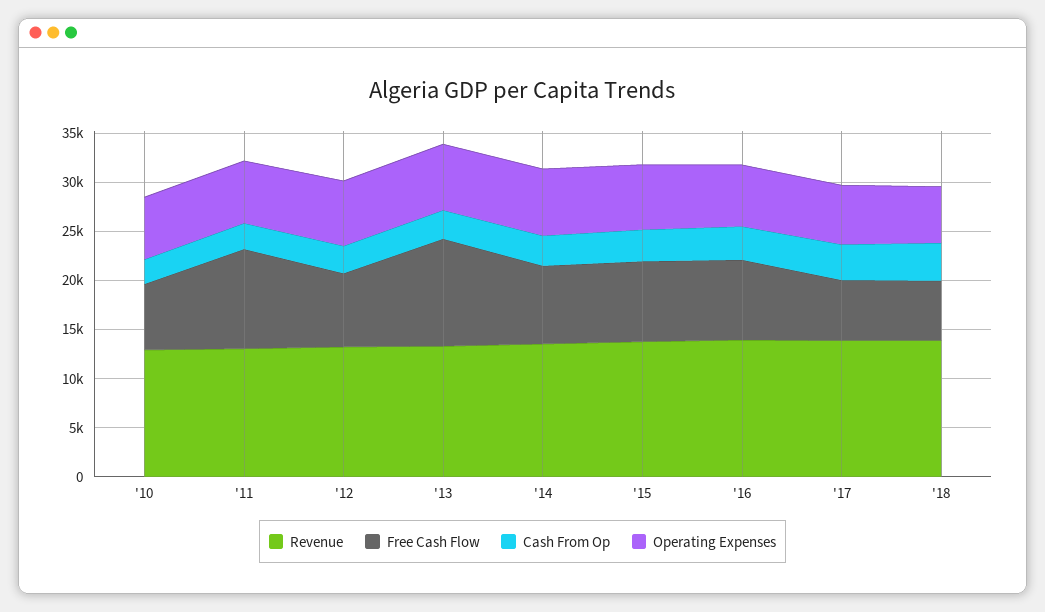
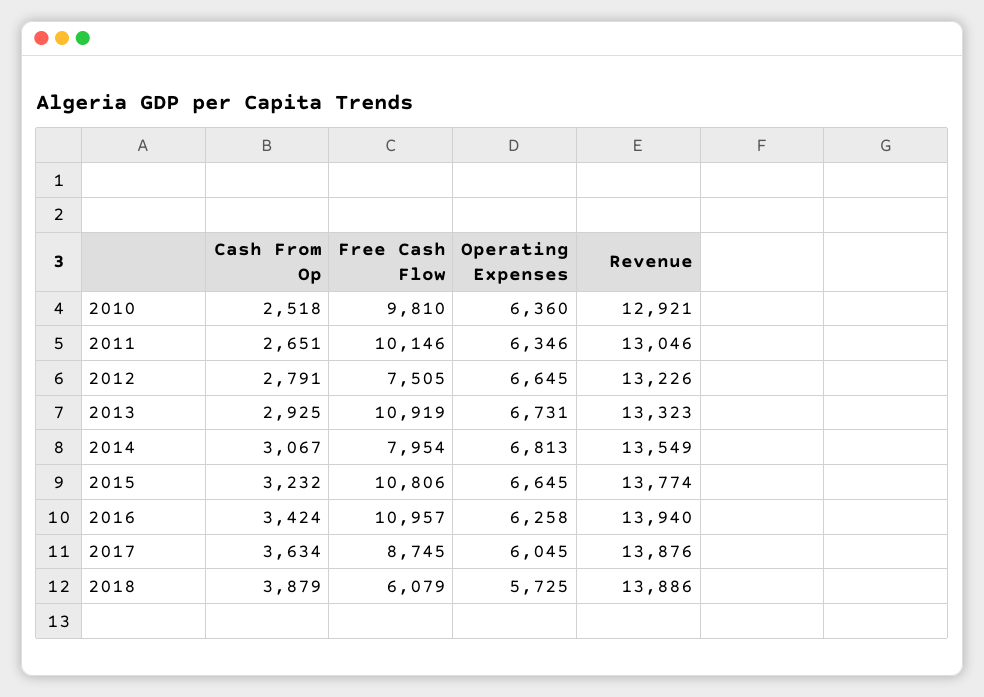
Free Cash Flow, '10: 7000 -> 9810
Free Cash Flow, '15: 8000 -> 10806
Free Cash Flow, '16: 8000 -> 10957
Free Cash Flow, '17: 6000 -> 8745

